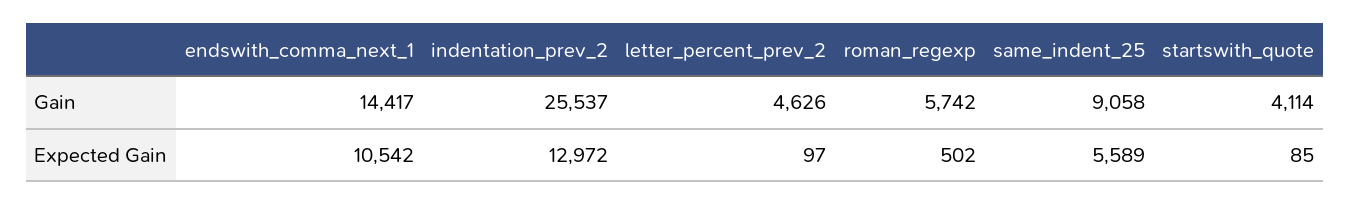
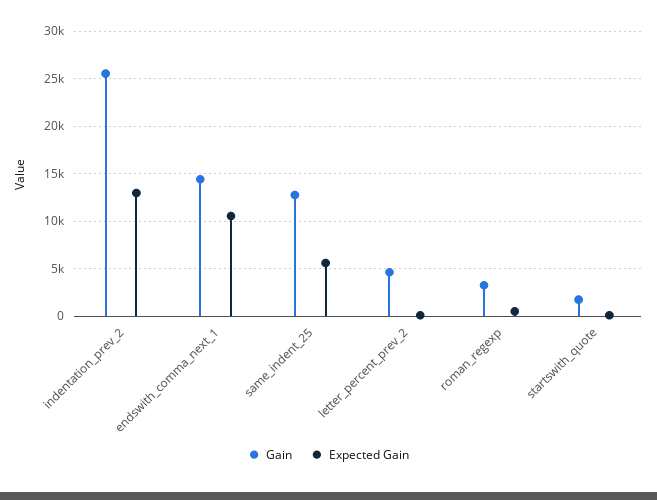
Gain, roman_regexp: 5742 -> 3000
Gain, same_indent_25: 9058 -> 13000
Gain, startswith_quote: 4114 -> 2000

